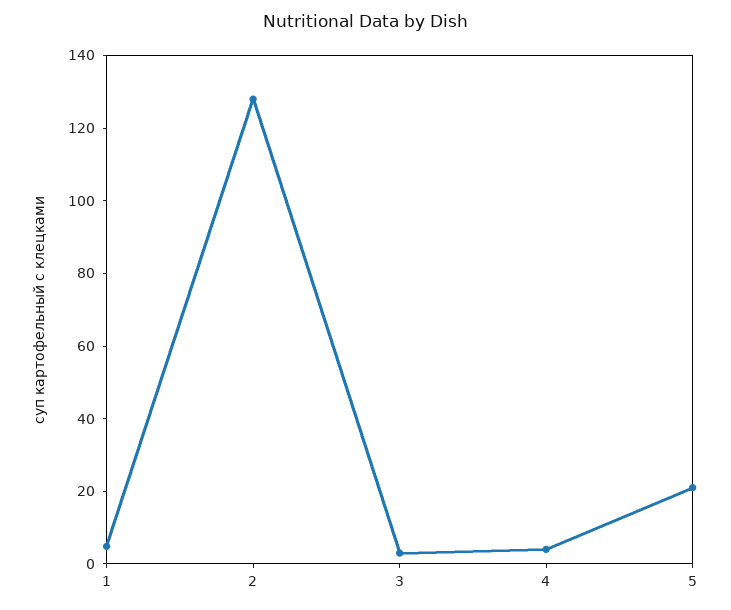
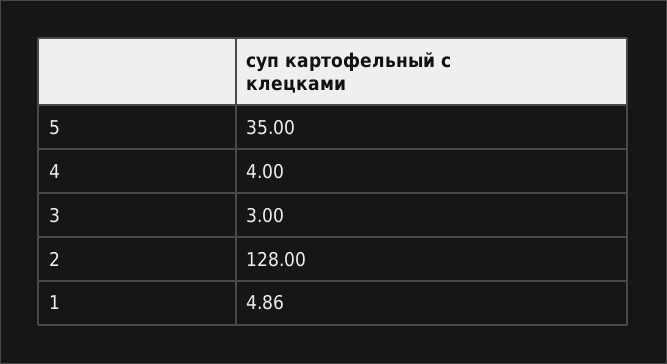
5: 20 -> 35

